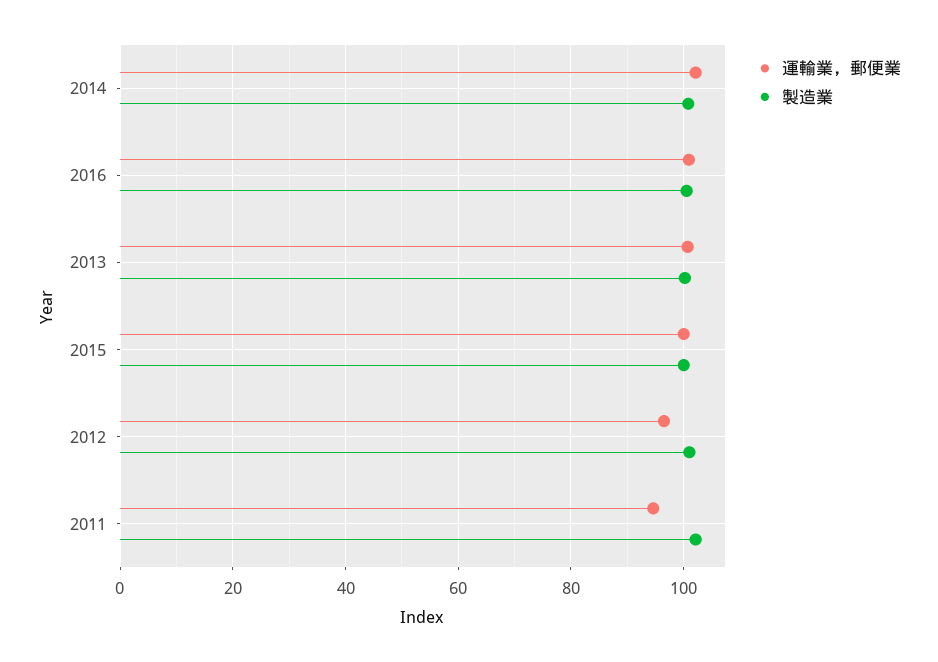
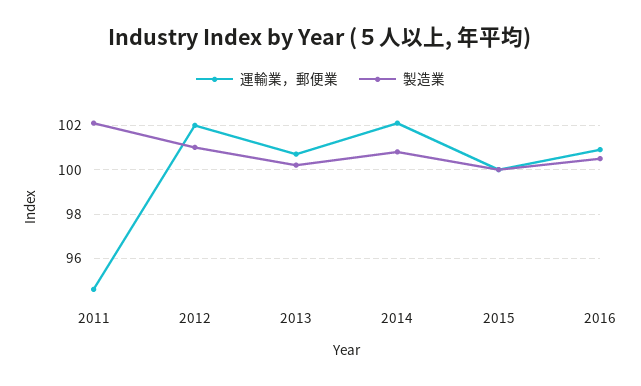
運輸業，郵便業, 2012: 96 -> 102

